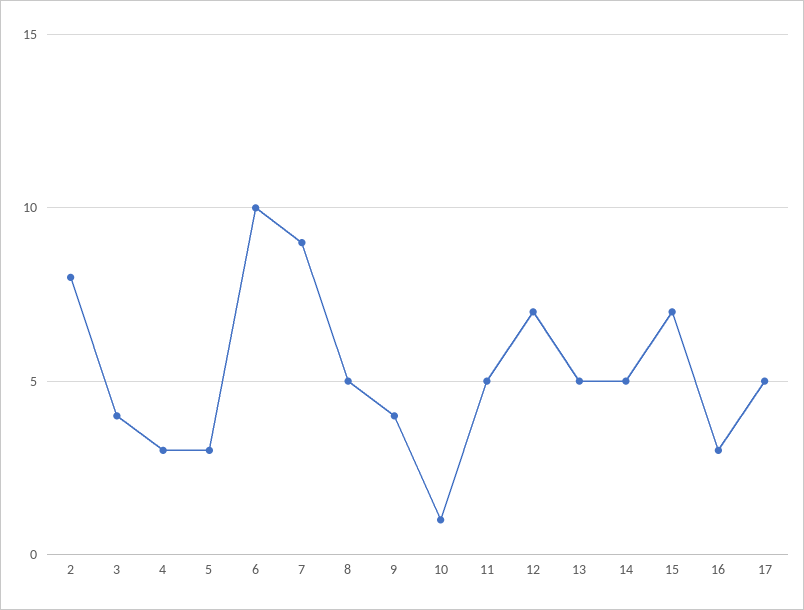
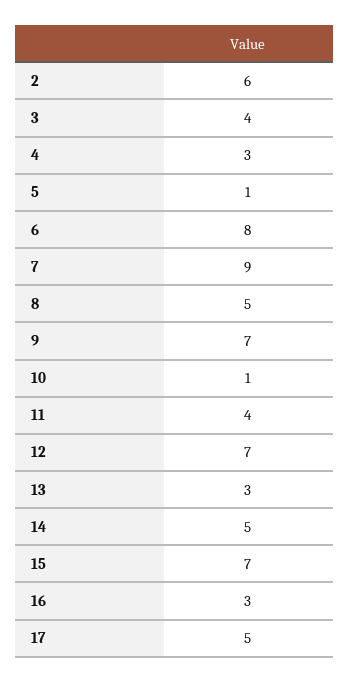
2: 8 -> 6
5: 3 -> 1
6: 10 -> 8
9: 4 -> 7
11: 5 -> 4
13: 5 -> 3

